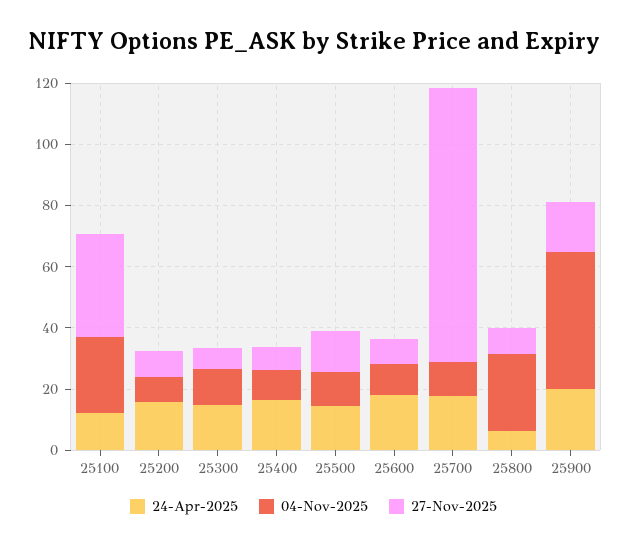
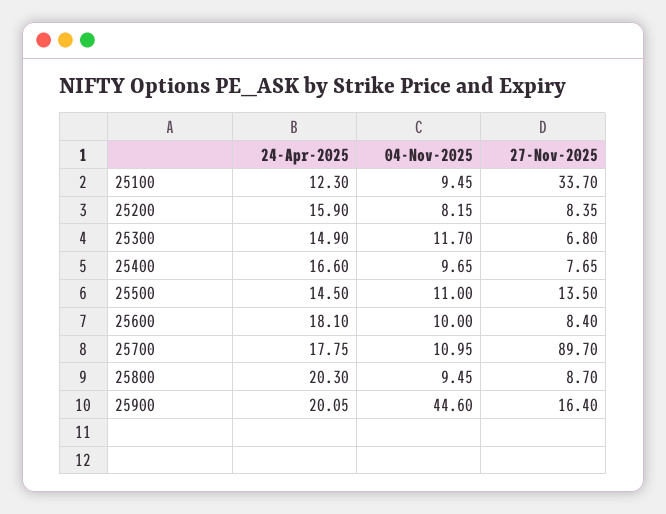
04-Nov-2025, 25100: 25 -> 9.45
24-Apr-2025, 25800: 5 -> 20.3
04-Nov-2025, 25800: 25 -> 9.45

